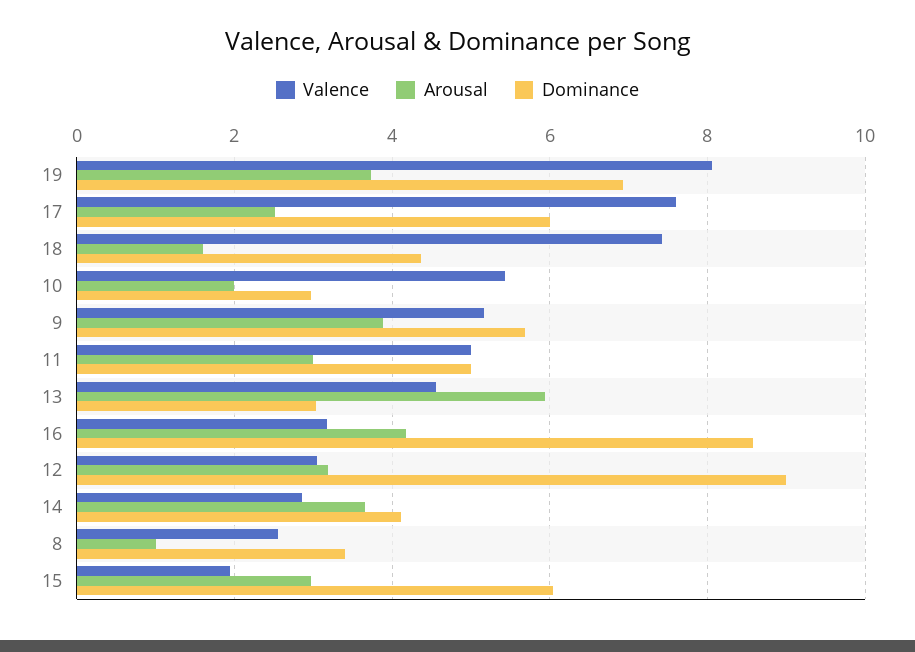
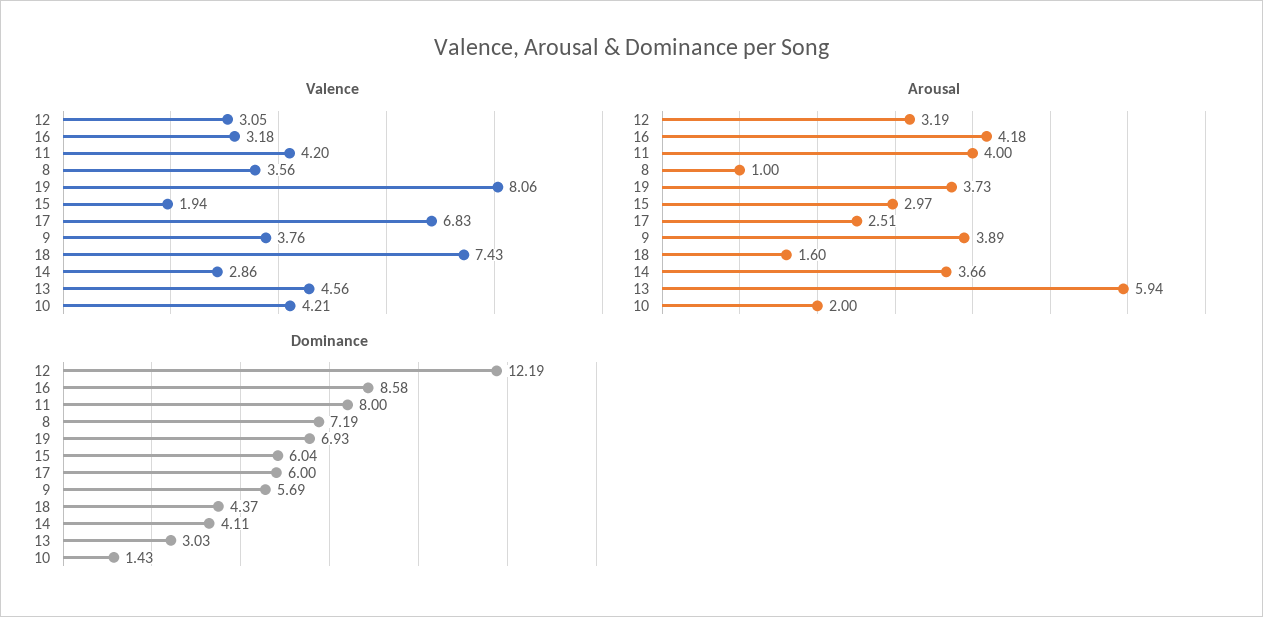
Valence, 17: 7.6 -> 6.83
Valence, 10: 5.4 -> 4.21
Dominance, 10: 3 -> 1.43
Valence, 9: 5.2 -> 3.76
Valence, 11: 5 -> 4.2
Arousal, 11: 3 -> 4
Dominance, 11: 5 -> 8
Dominance, 12: 9 -> 12.19
Valence, 8: 2.6 -> 3.56
Dominance, 8: 3.4 -> 7.19

